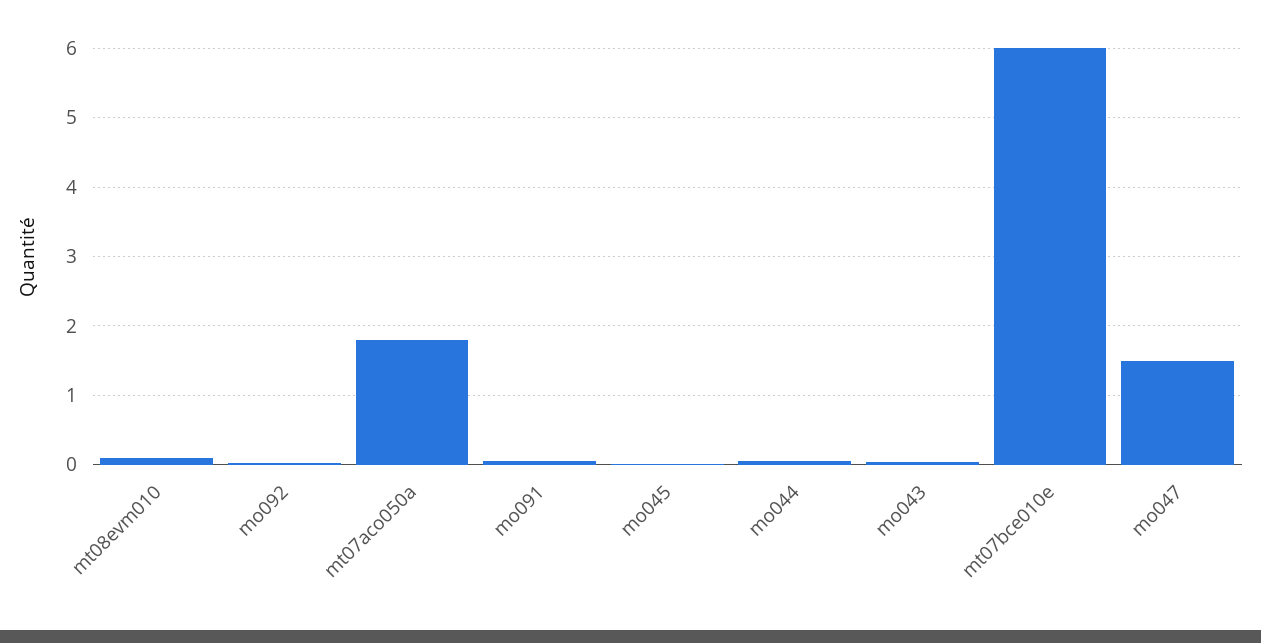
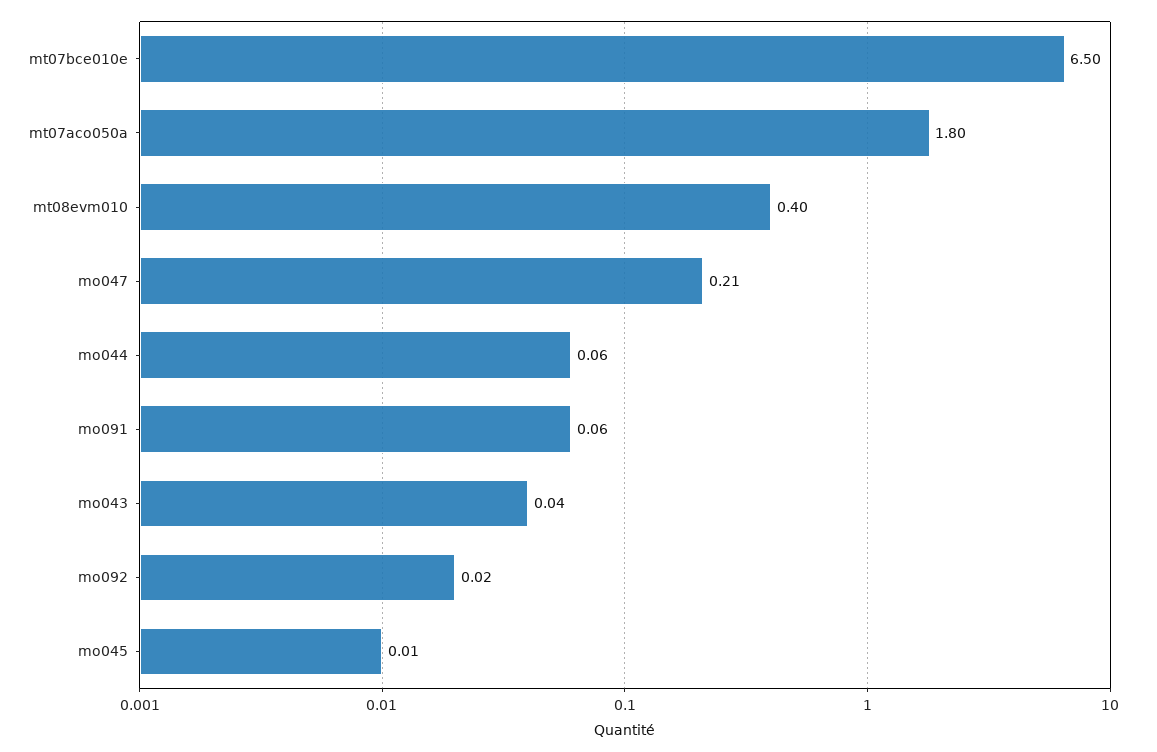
mt08evm010: 0.1 -> 0.4
mt07bce010e: 6 -> 6.5
mo047: 1.5 -> 0.21

